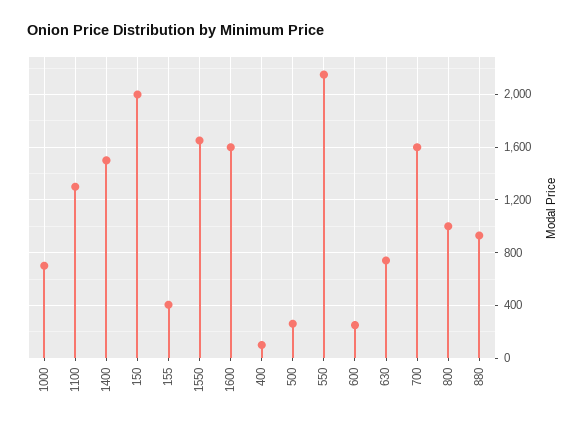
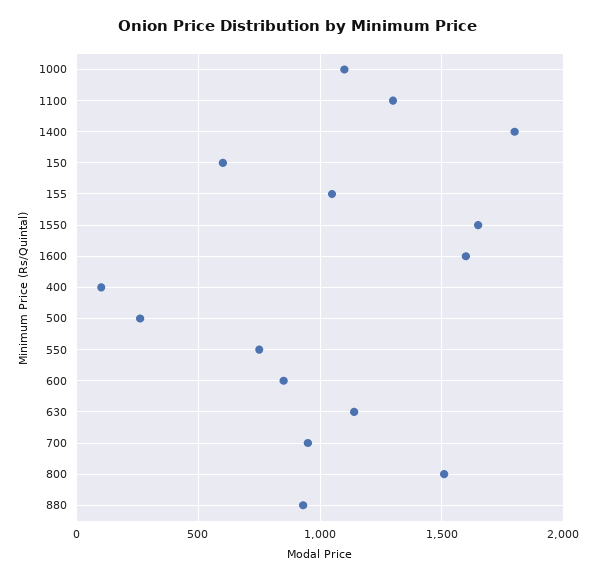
1000: 700 -> 1100
1400: 1500 -> 1800
150: 2000 -> 600
155: 400 -> 1050
550: 2150 -> 750
600: 250 -> 850
630: 750 -> 1150
700: 1600 -> 950
800: 1000 -> 1500

